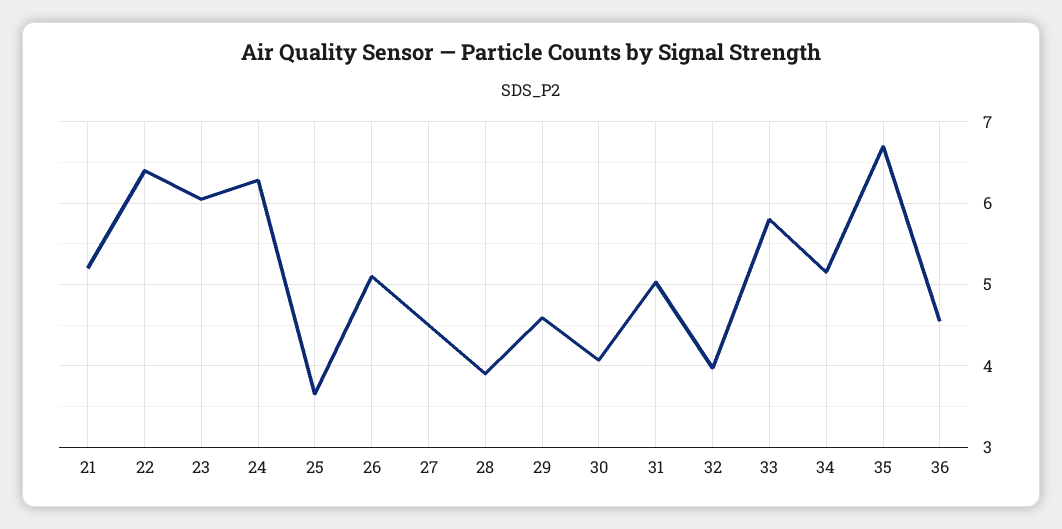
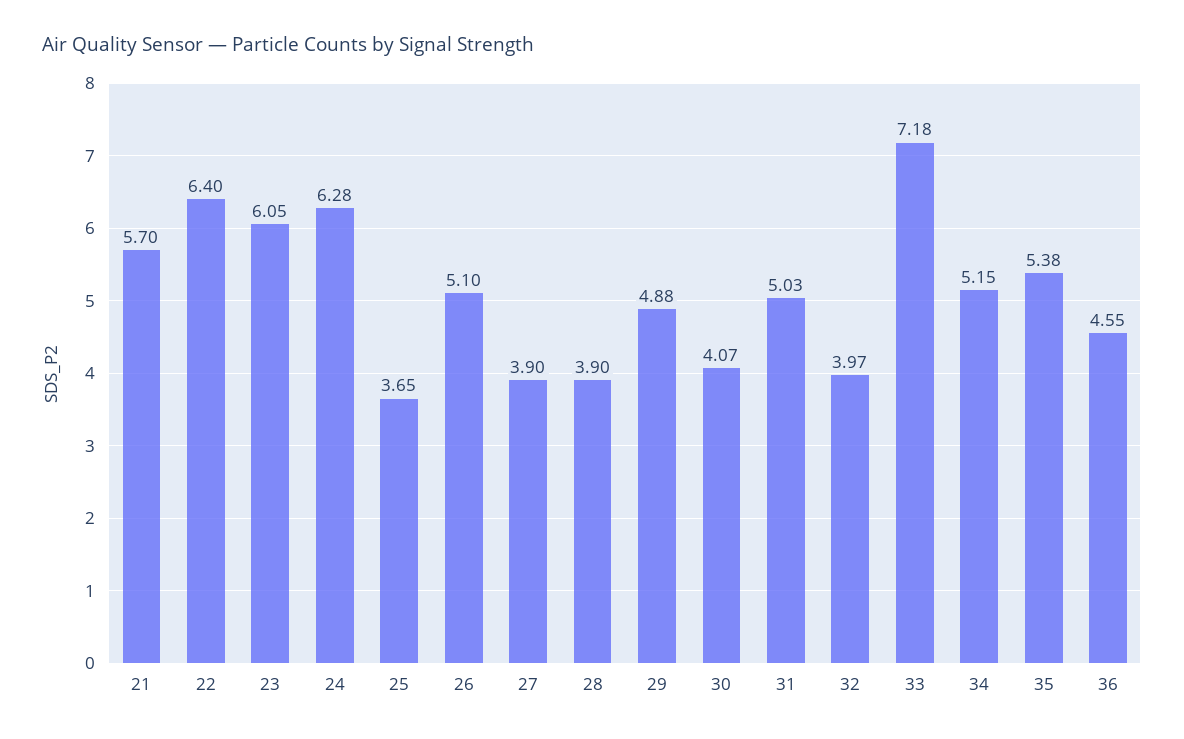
21: 5.2 -> 5.7
27: 4.5 -> 3.9
29: 4.6 -> 4.88
33: 5.8 -> 7.18
35: 6.7 -> 5.38

